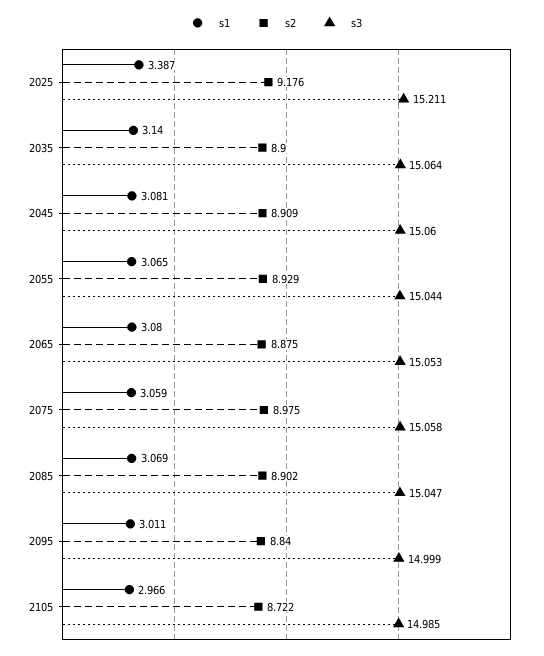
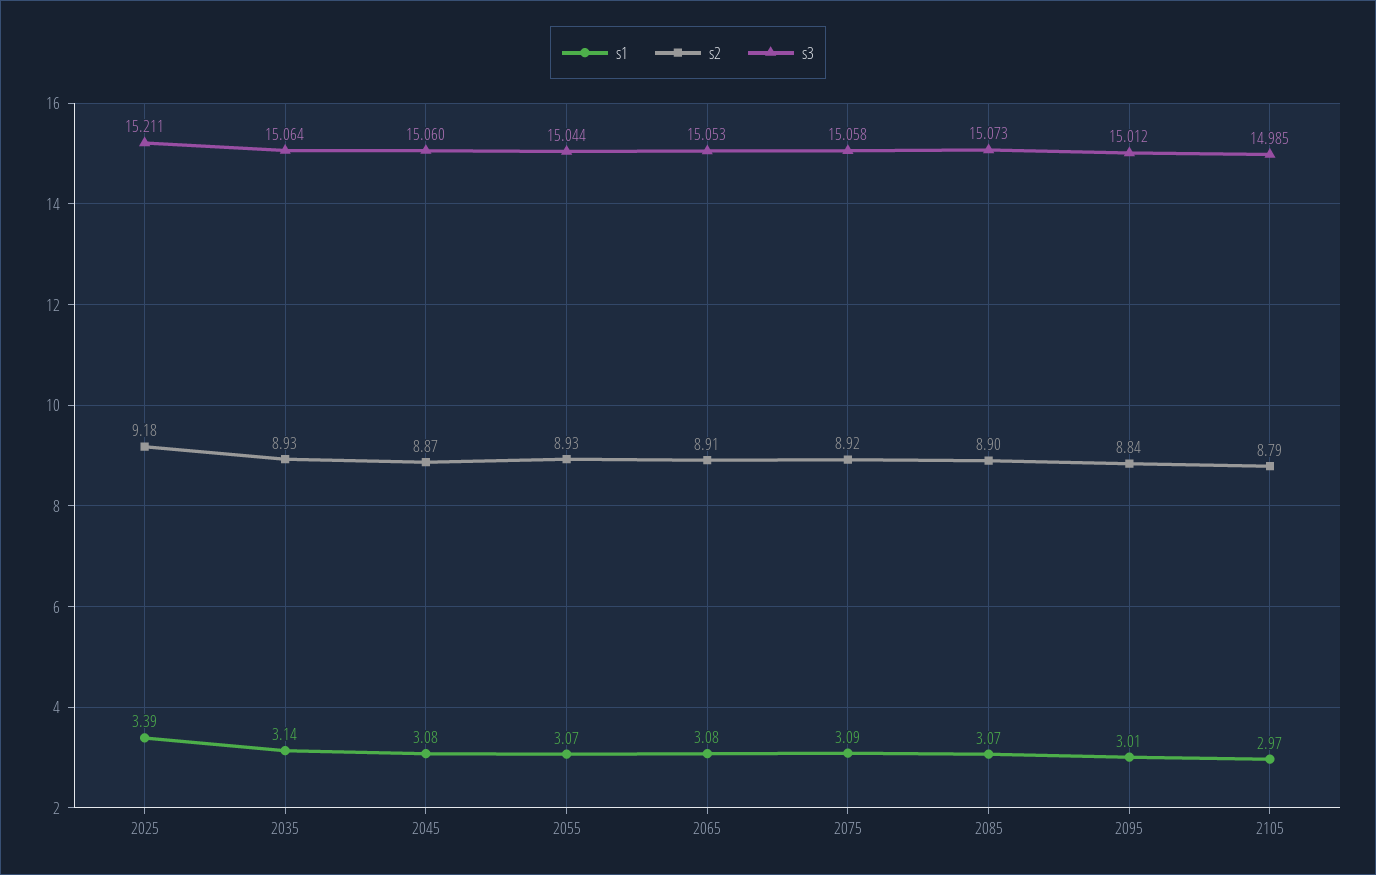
s2, 2035: 8.9 -> 8.93
s2, 2045: 8.909 -> 8.87
s2, 2065: 8.875 -> 8.91
s1, 2075: 3.059 -> 3.09
s2, 2075: 8.975 -> 8.92
s3, 2085: 15.047 -> 15.073
s3, 2095: 14.999 -> 15.012
s2, 2105: 8.722 -> 8.79

